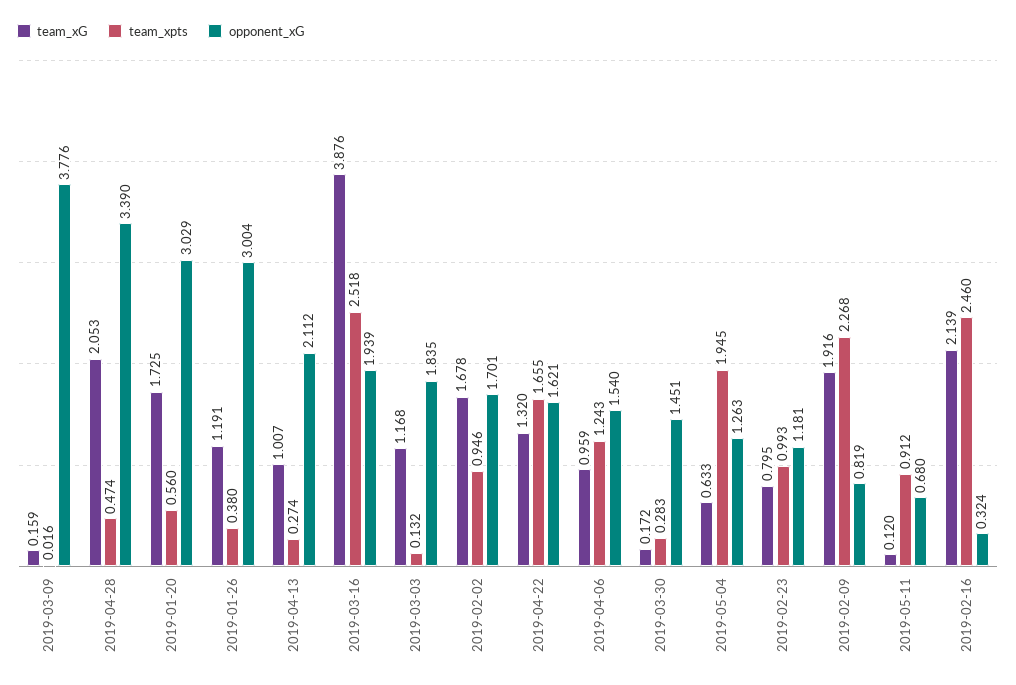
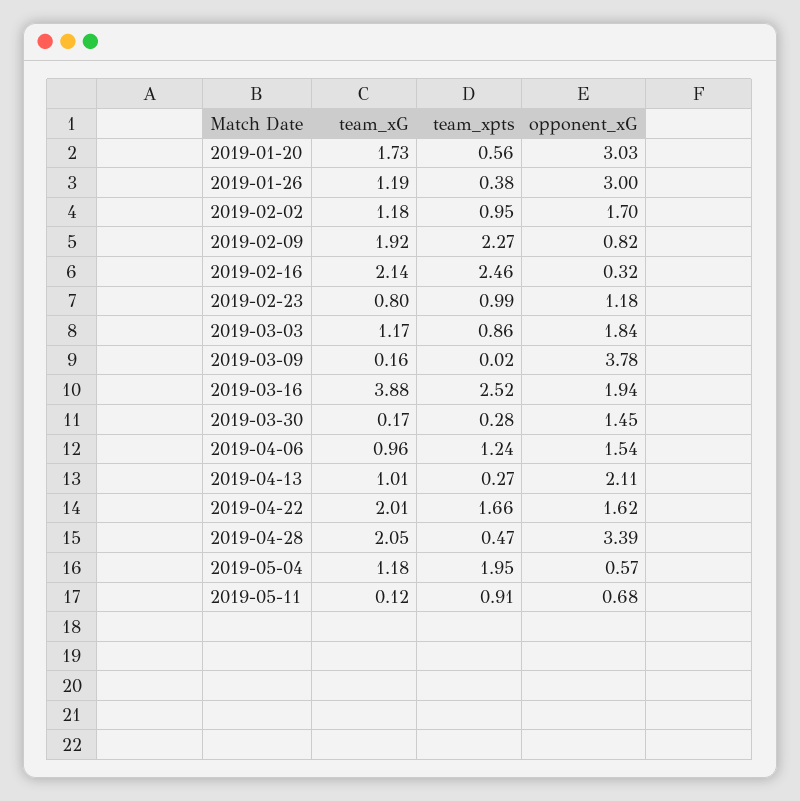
team_xpts, 2019-03-03: 0.132 -> 0.86
team_xG, 2019-02-02: 1.678 -> 1.18
team_xG, 2019-04-22: 1.32 -> 2.01
team_xG, 2019-05-04: 0.633 -> 1.18
opponent_xG, 2019-05-04: 1.263 -> 0.57

